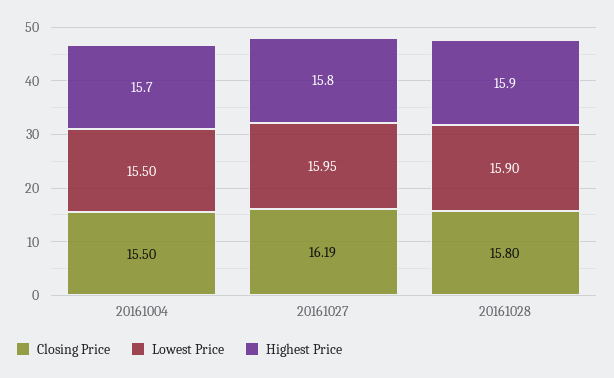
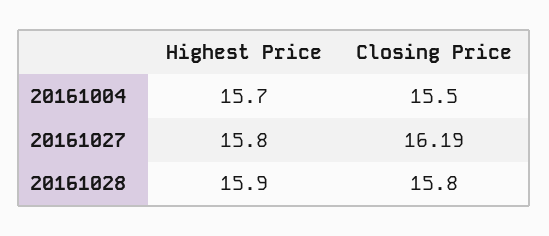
Lowest Price, 20161004: 15.5 -> none
Lowest Price, 20161027: 15.95 -> none
Lowest Price, 20161028: 15.9 -> none

